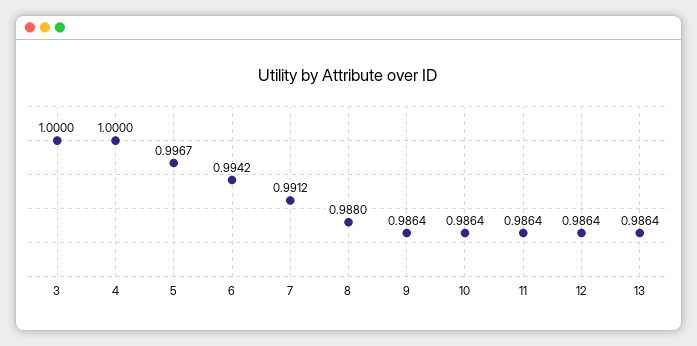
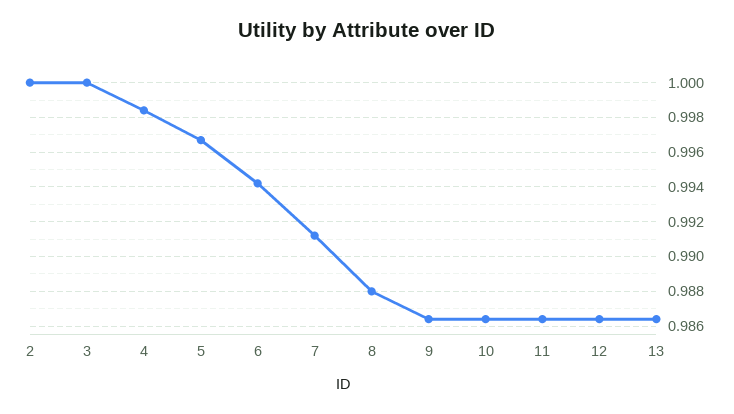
4: 1 -> 0.9985
2: none -> 1

